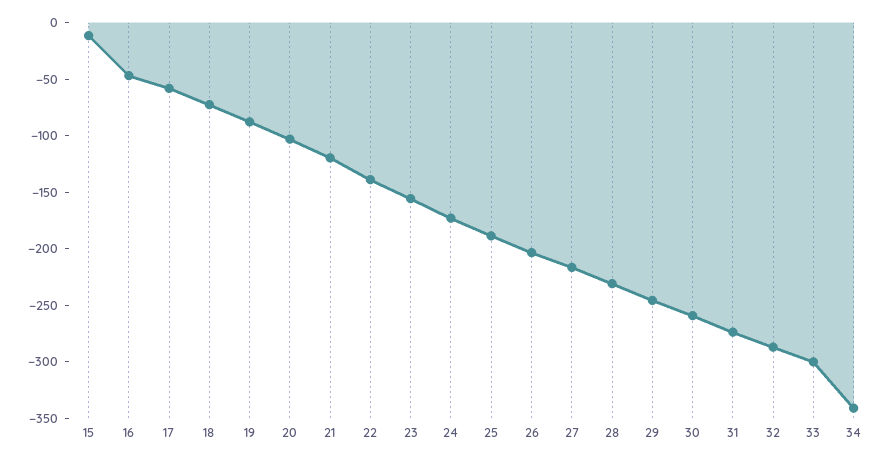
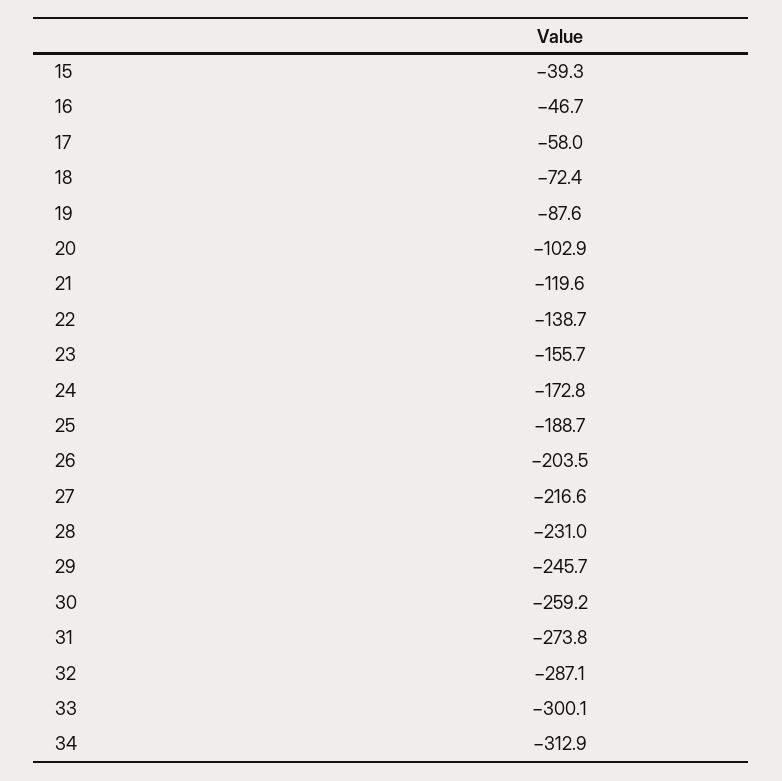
15: -10 -> -39.3
34: -340 -> -312.9

